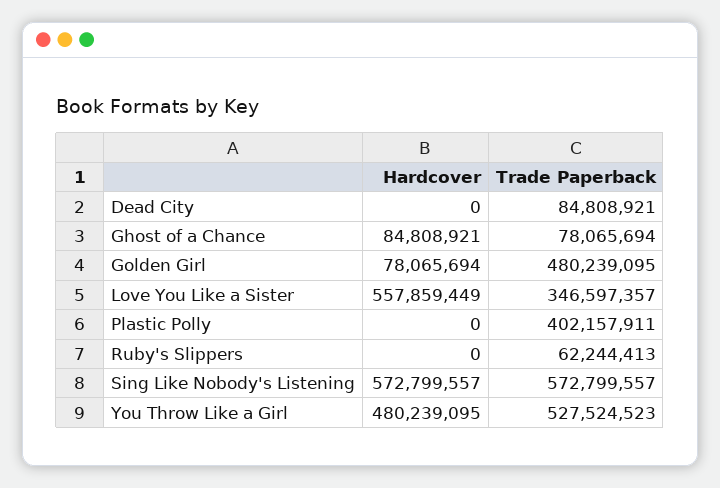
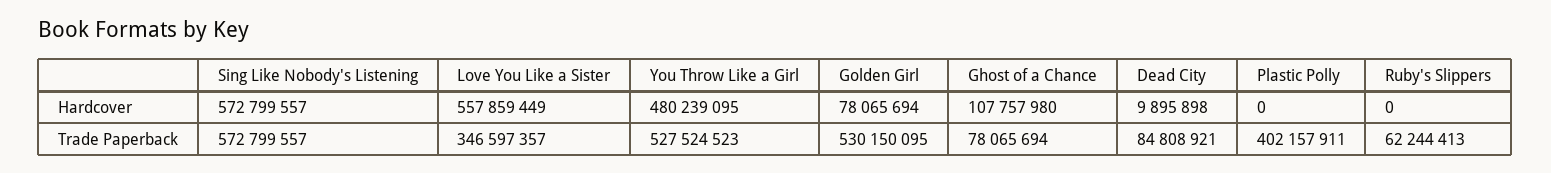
Hardcover, Dead City: 0 -> 9895898
Hardcover, Ghost of a Chance: 84808921 -> 107757980
Trade Paperback, Golden Girl: 480239095 -> 530150095

